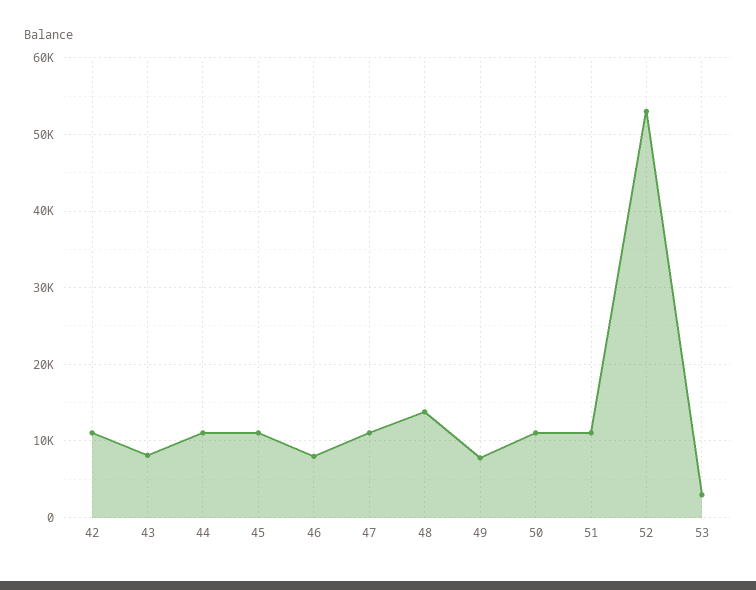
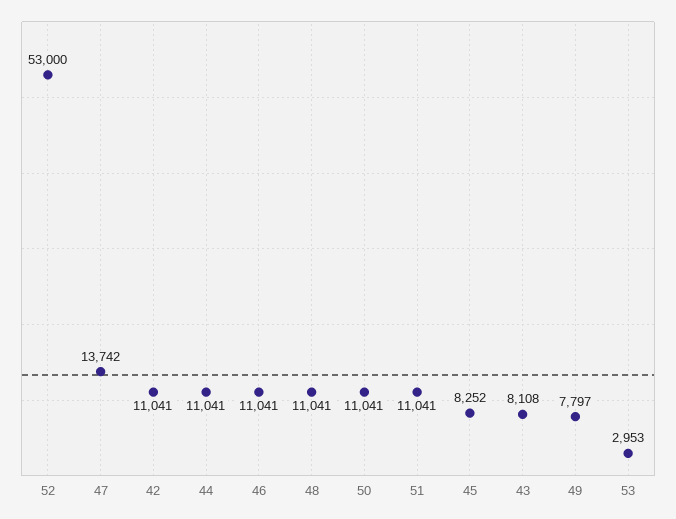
45: 11000 -> 8252
46: 8000 -> 11041
47: 11000 -> 13742
48: 14000 -> 11041

